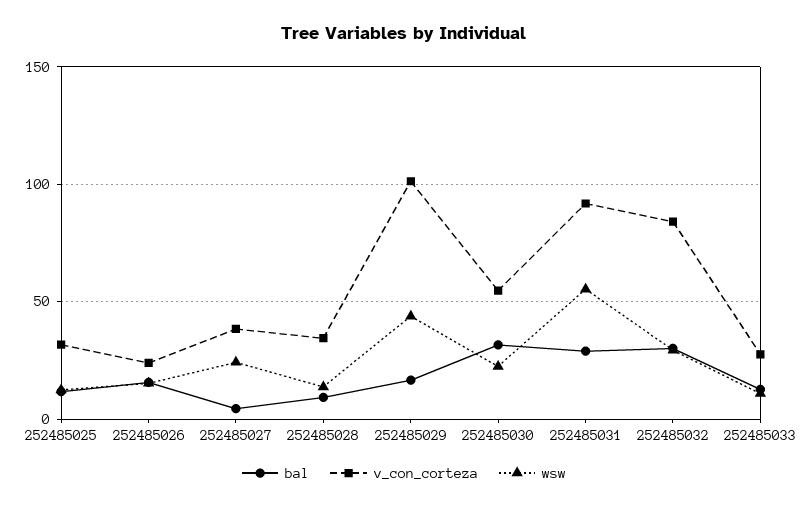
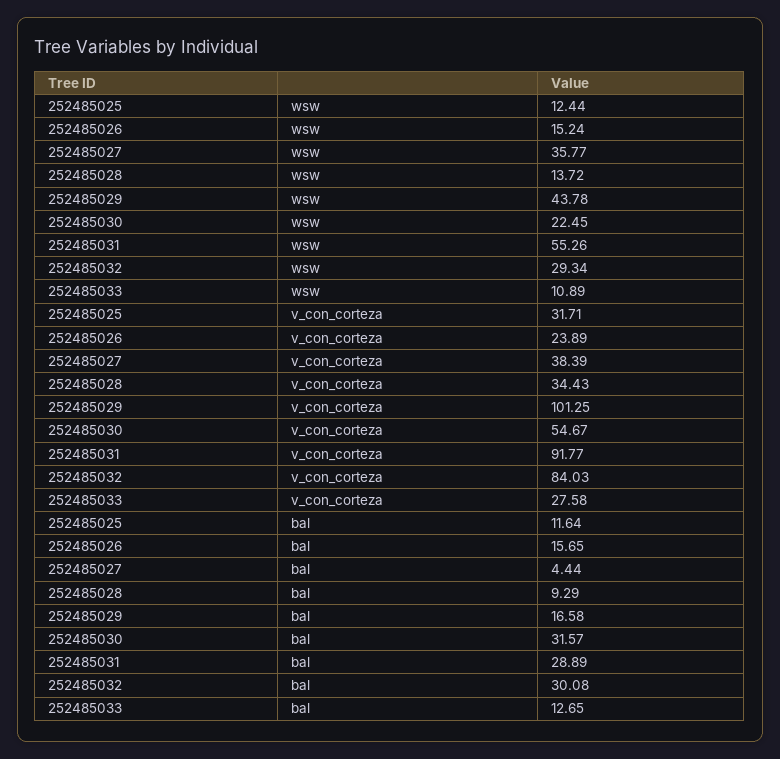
wsw, 252485027: 25 -> 35.77

